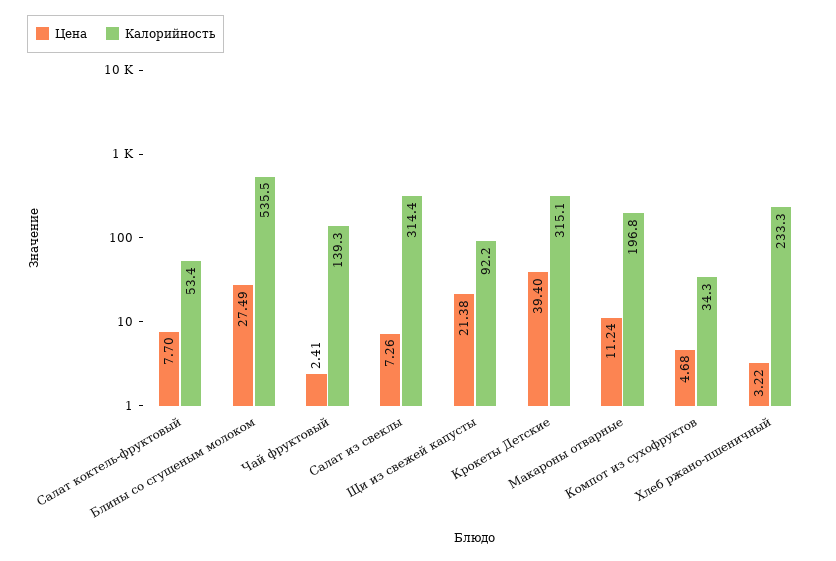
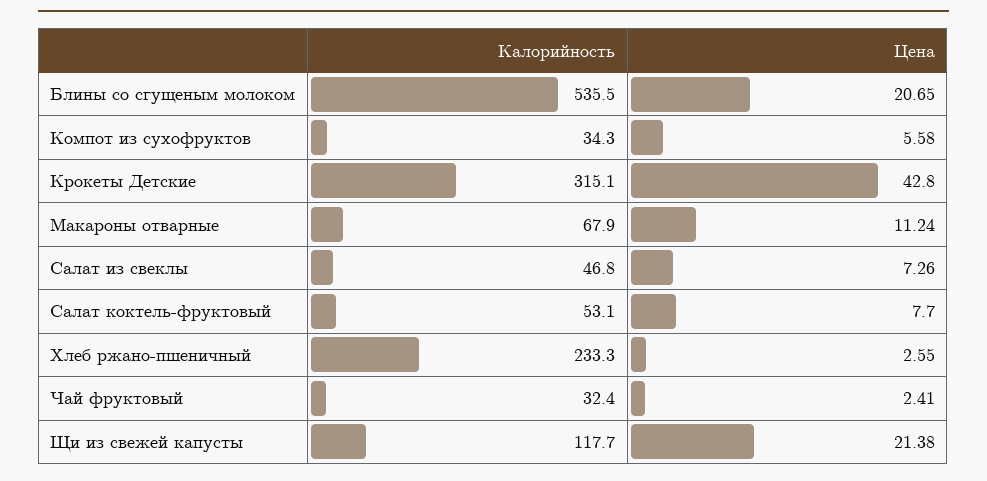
Калорийность, Салат коктель-фруктовый: 53.4 -> 53.1
Цена, Блины со сгущеным молоком: 27.49 -> 20.65
Калорийность, Чай фруктовый: 139.3 -> 32.4
Калорийность, Салат из свеклы: 314.4 -> 46.8
Калорийность, Щи из свежей капусты: 92.2 -> 117.7
Цена, Крокеты Детские: 39.4 -> 42.8
Калорийность, Макароны отварные: 196.8 -> 67.9
Цена, Компот из сухофруктов: 4.68 -> 5.58
Цена, Хлеб ржано-пшеничный: 3.22 -> 2.55

